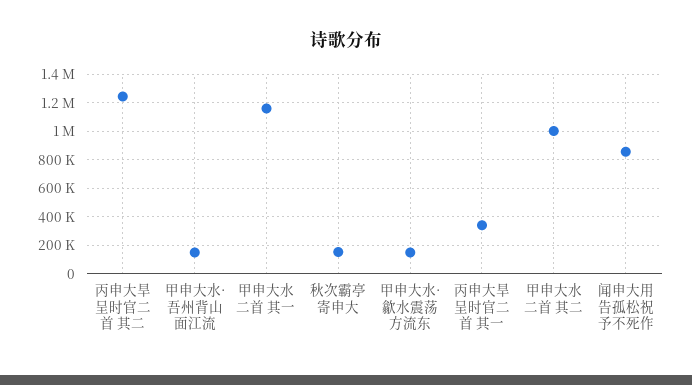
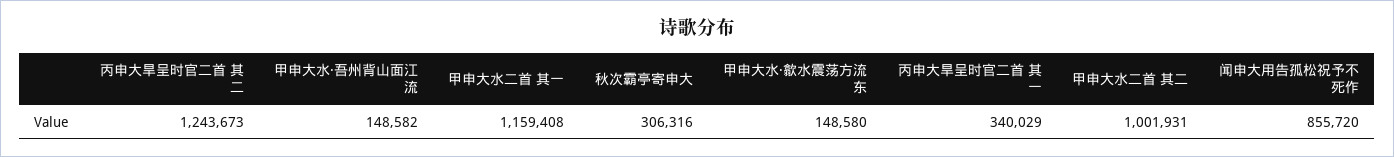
秋次霸亭寄申大: 150000 -> 306316

